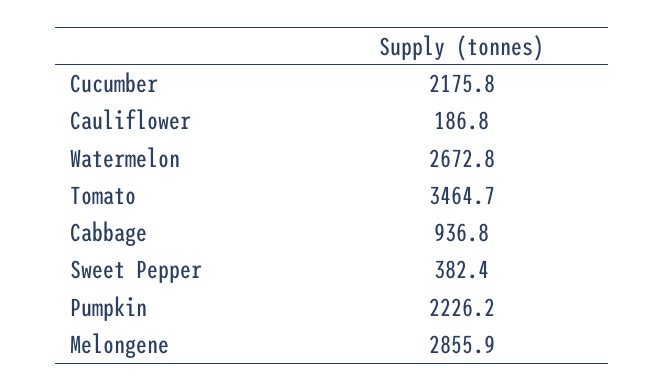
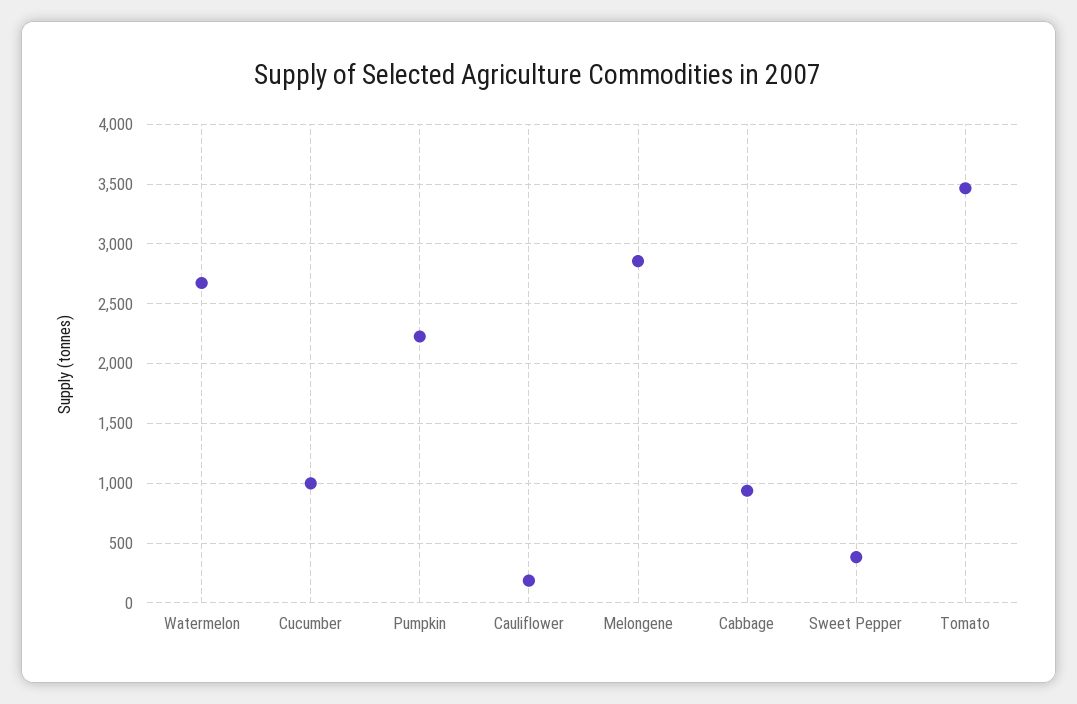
Cucumber: 2175.8 -> 1000

